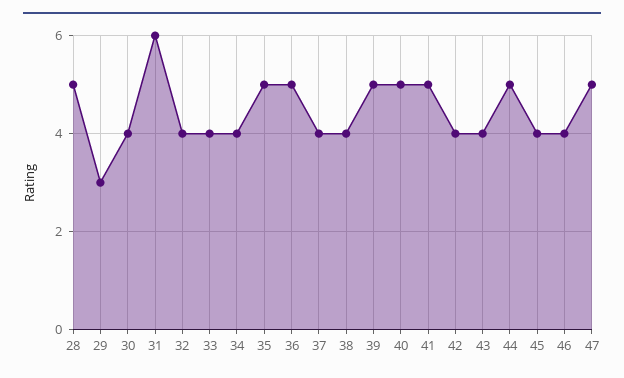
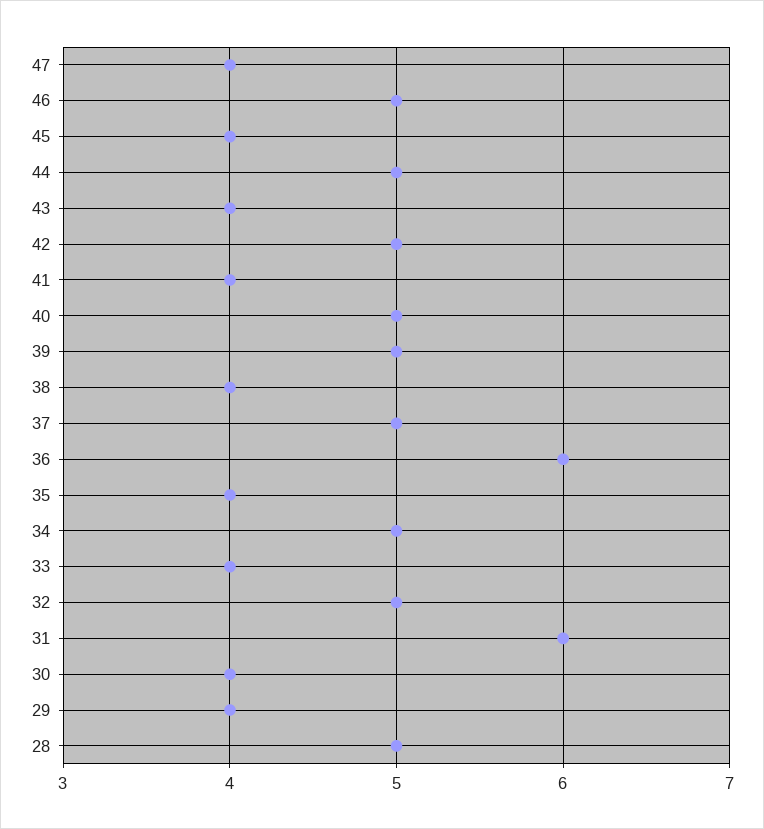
29: 3 -> 4
32: 4 -> 5
34: 4 -> 5
35: 5 -> 4
36: 5 -> 6
37: 4 -> 5
41: 5 -> 4
42: 4 -> 5
46: 4 -> 5
47: 5 -> 4

